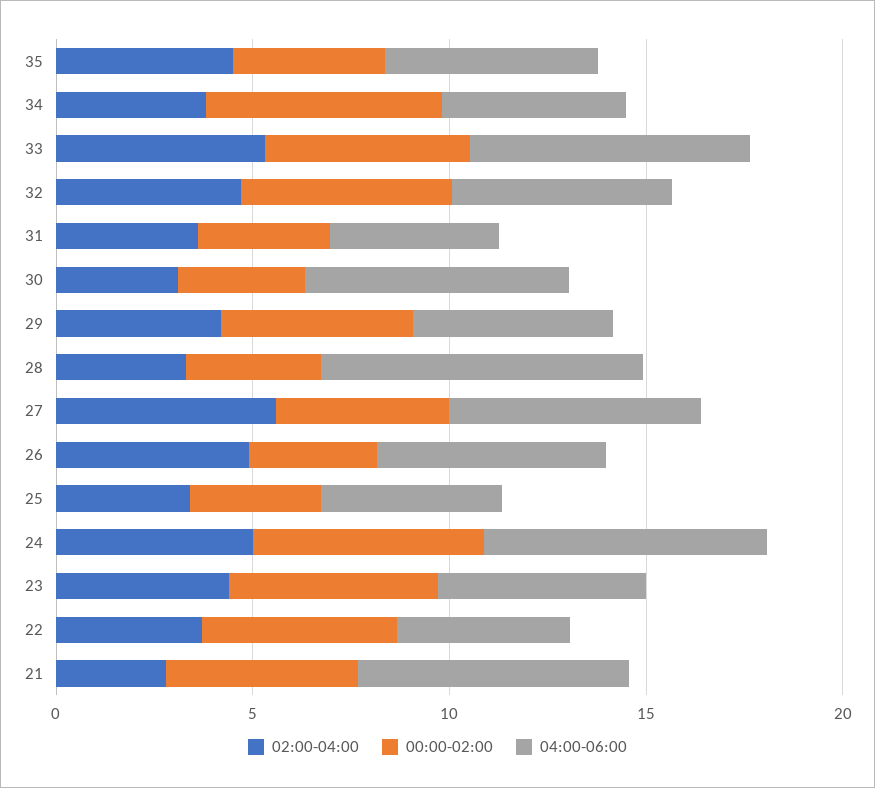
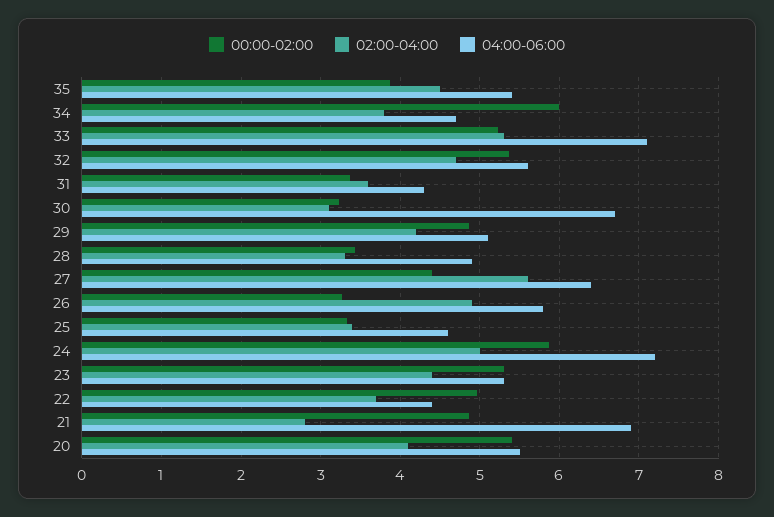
04:00-06:00, 28: 8 -> 4.9
00:00-02:00, 20: none -> 5.4
02:00-04:00, 20: none -> 4.1
04:00-06:00, 20: none -> 5.5

